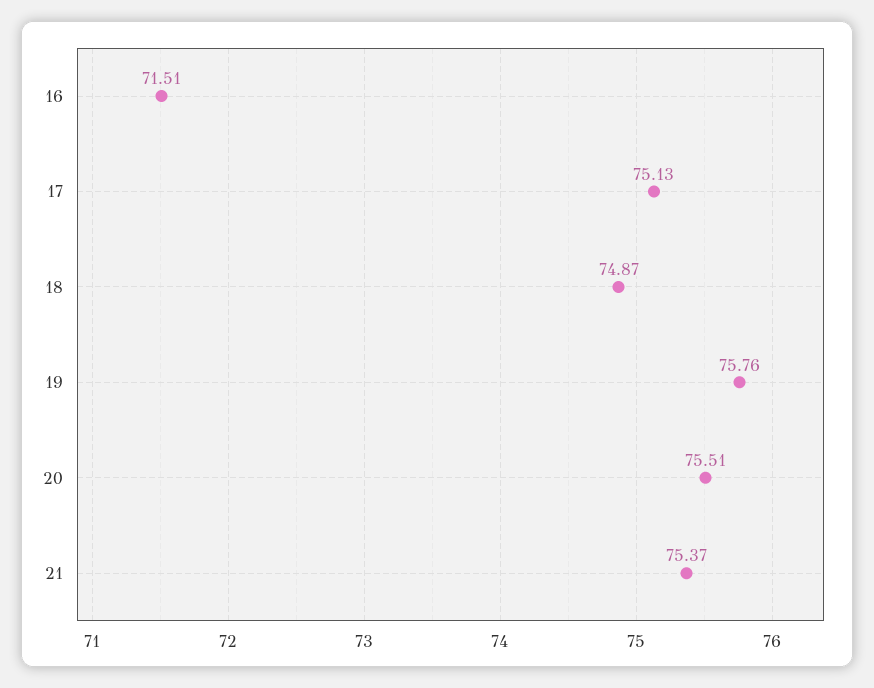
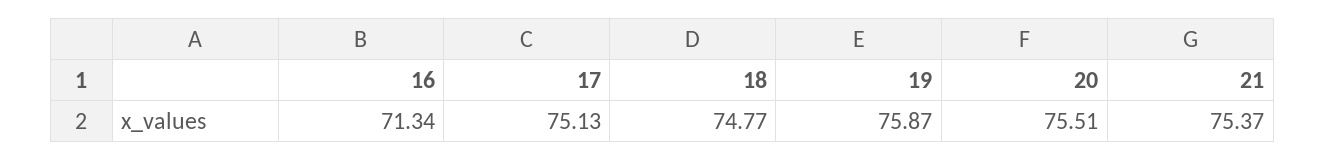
16: 71.51 -> 71.34
18: 74.87 -> 74.77
19: 75.76 -> 75.87

